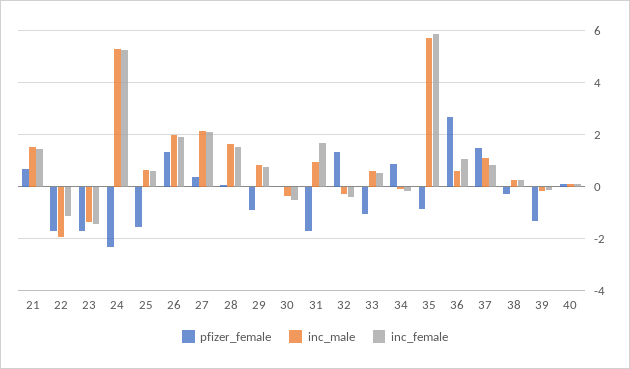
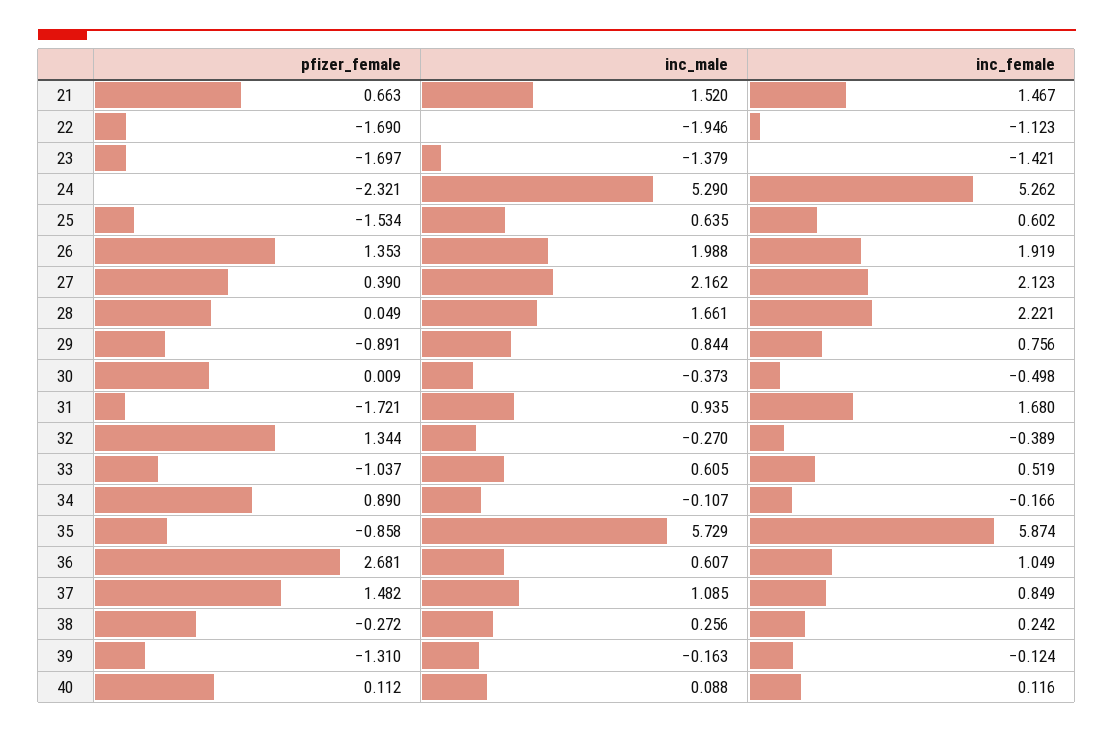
inc_female, 28: 1.5 -> 2.221

